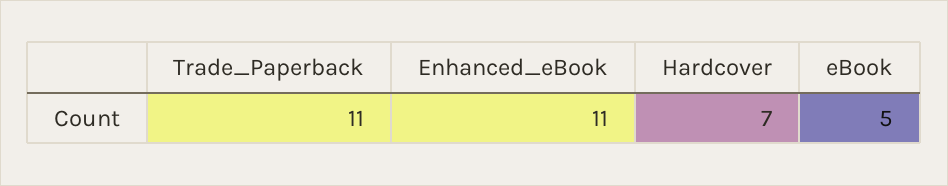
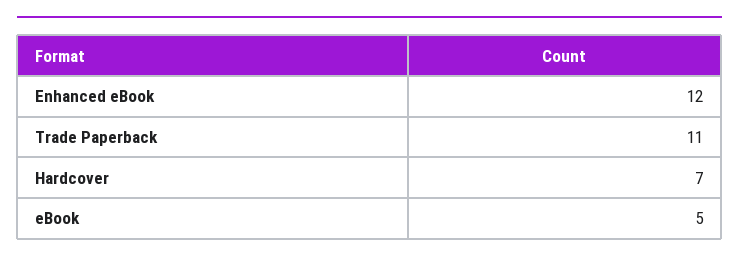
Enhanced_eBook: 11 -> 12

